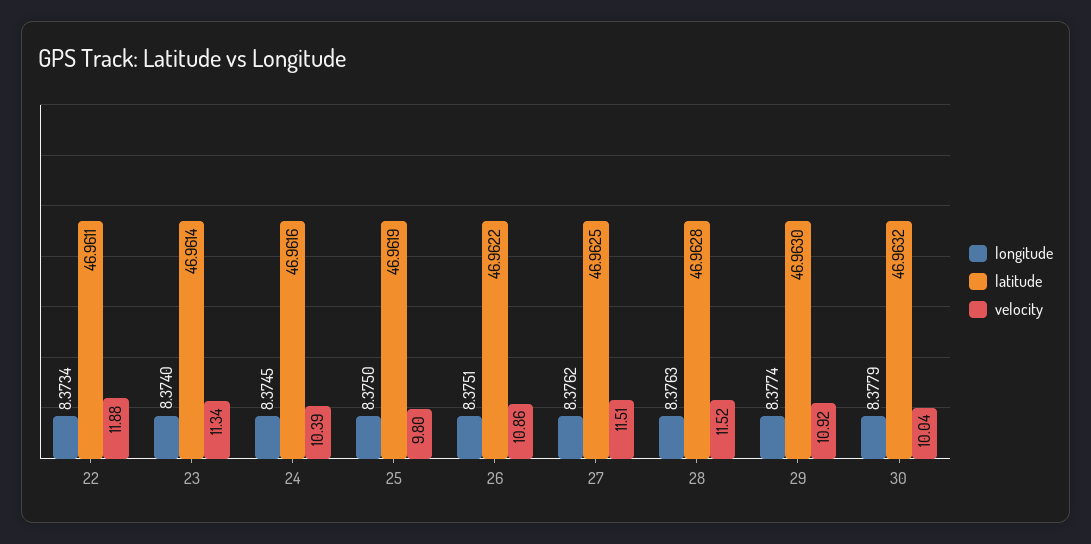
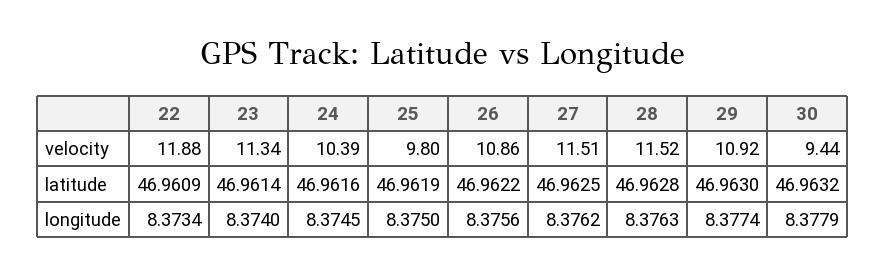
latitude, 22: 46.9611 -> 46.9609
longitude, 26: 8.3751 -> 8.3756
velocity, 30: 10.04 -> 9.44

